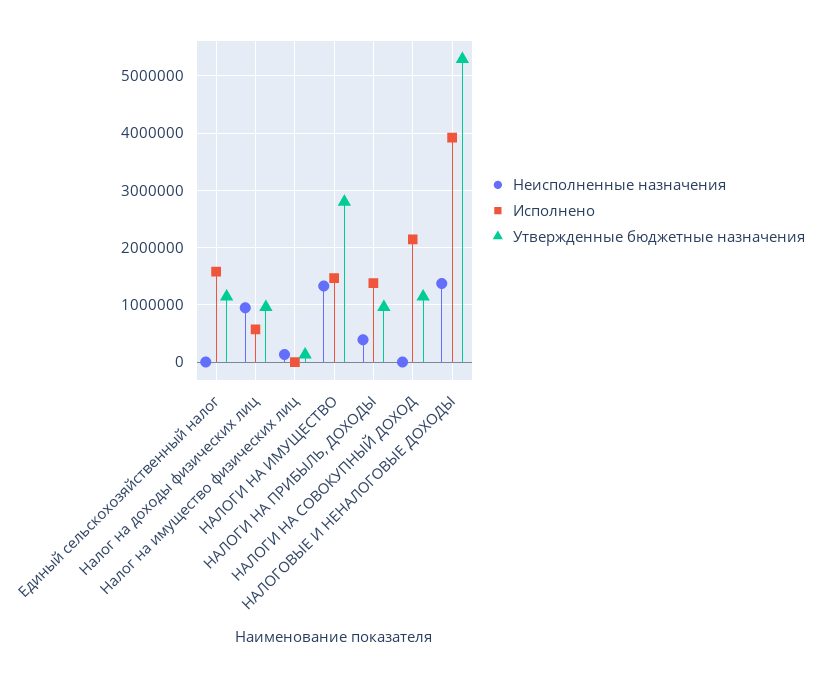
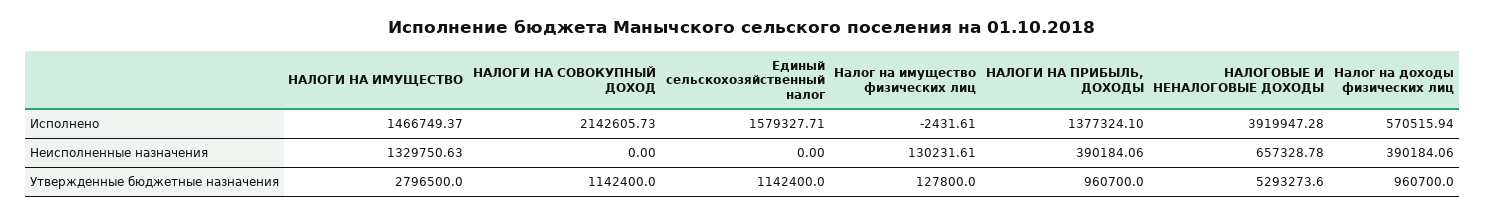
Неисполненные назначения, Налог на доходы физических лиц: 1000000 -> 390184.06
Неисполненные назначения, НАЛОГОВЫЕ И НЕНАЛОГОВЫЕ ДОХОДЫ: 1400000 -> 657328.78

